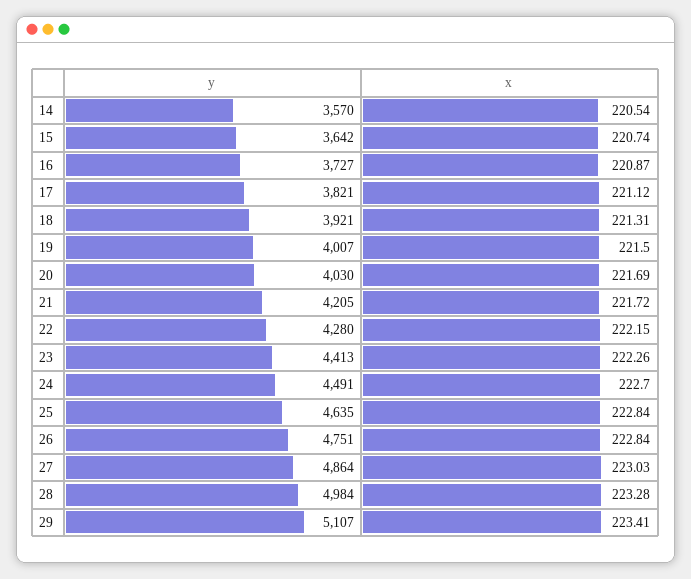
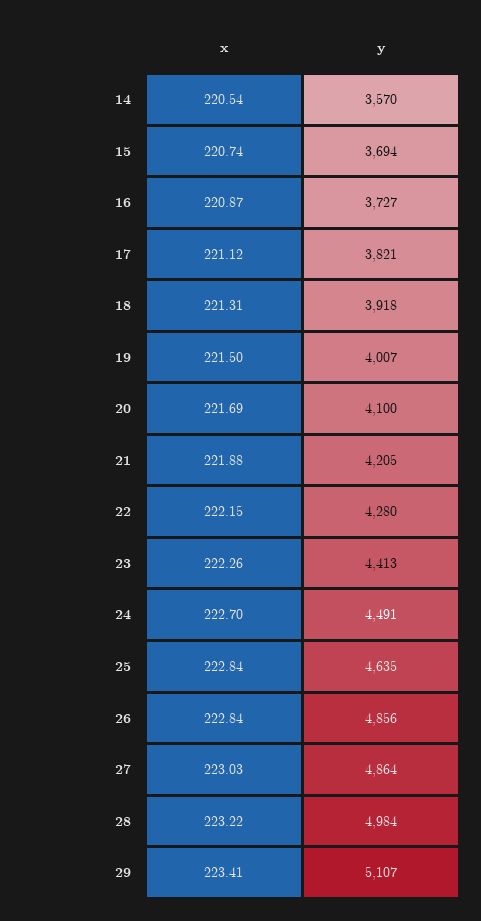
y, 15: 3642 -> 3694
y, 18: 3921 -> 3918
y, 20: 4030 -> 4100
x, 21: 221.72 -> 221.88
y, 26: 4751 -> 4856
x, 28: 223.28 -> 223.22

